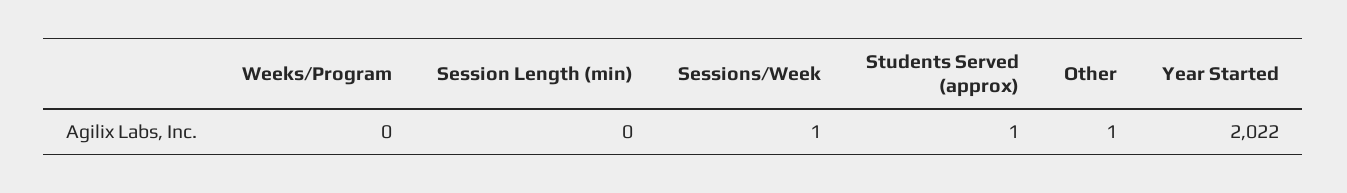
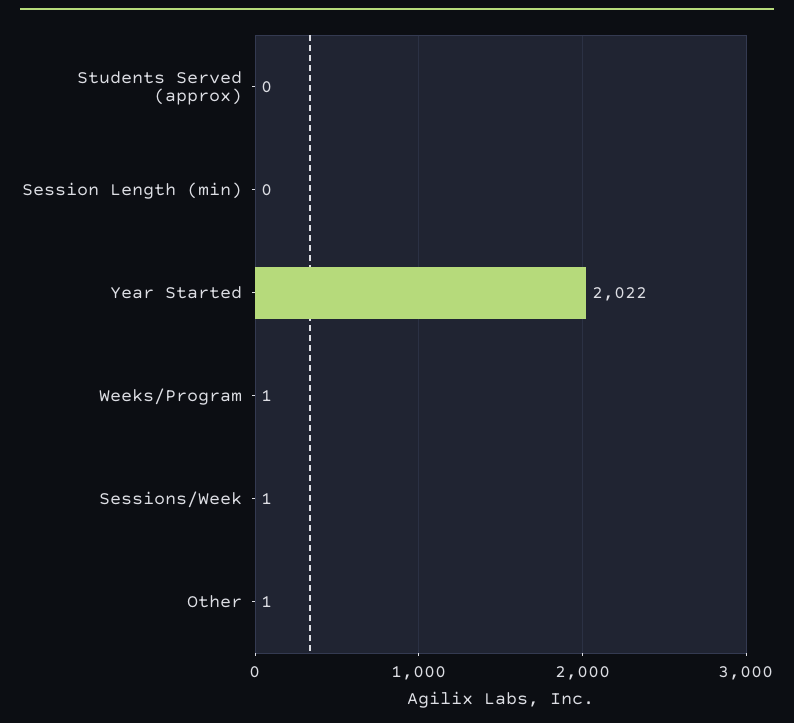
Weeks/Program: 0 -> 1
Students Served (approx): 1 -> 0

